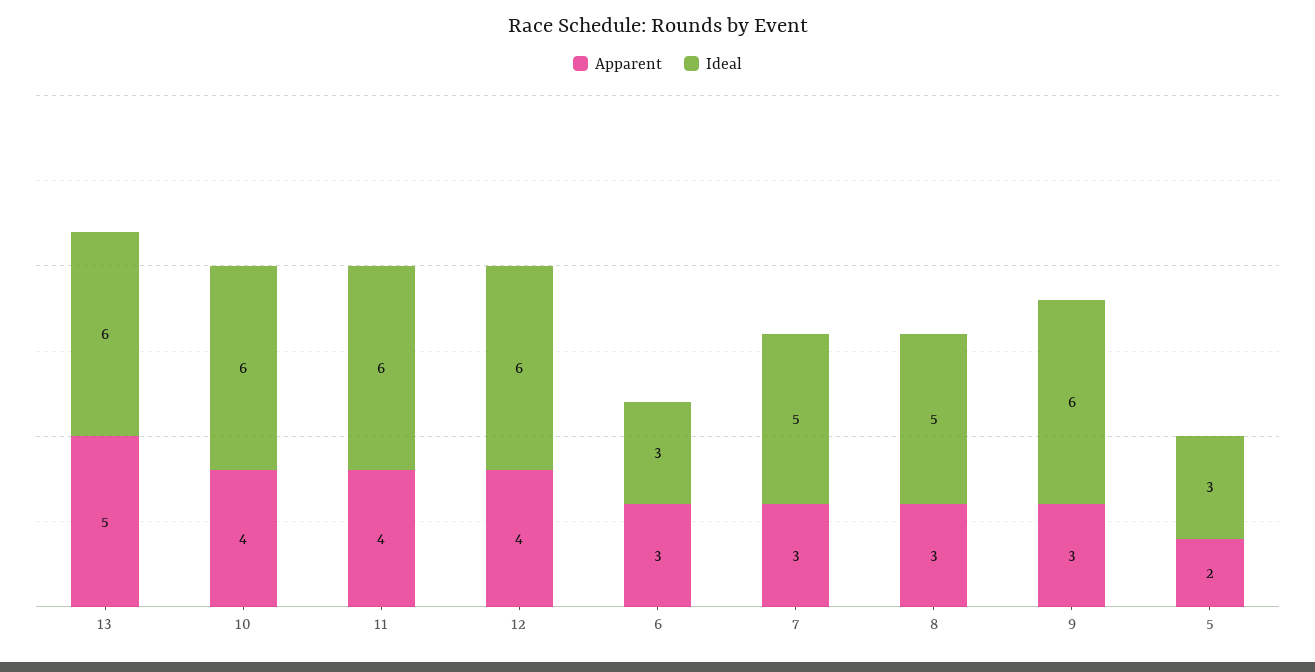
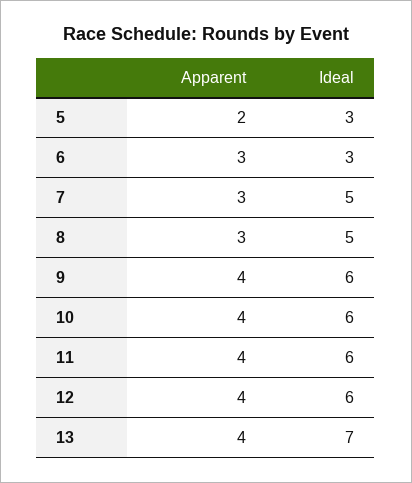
Apparent, 13: 5 -> 4
Ideal, 13: 6 -> 7
Apparent, 9: 3 -> 4

